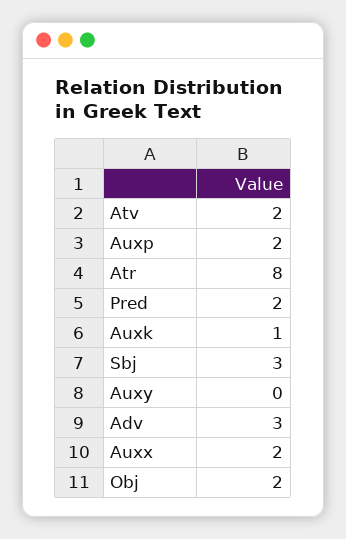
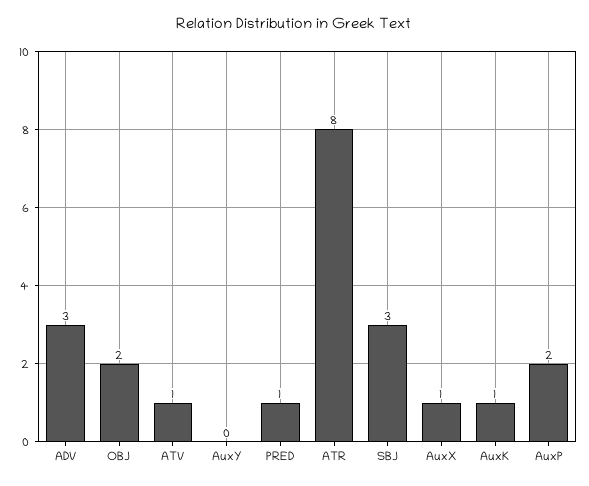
Atv: 2 -> 1
Pred: 2 -> 1
Auxx: 2 -> 1

